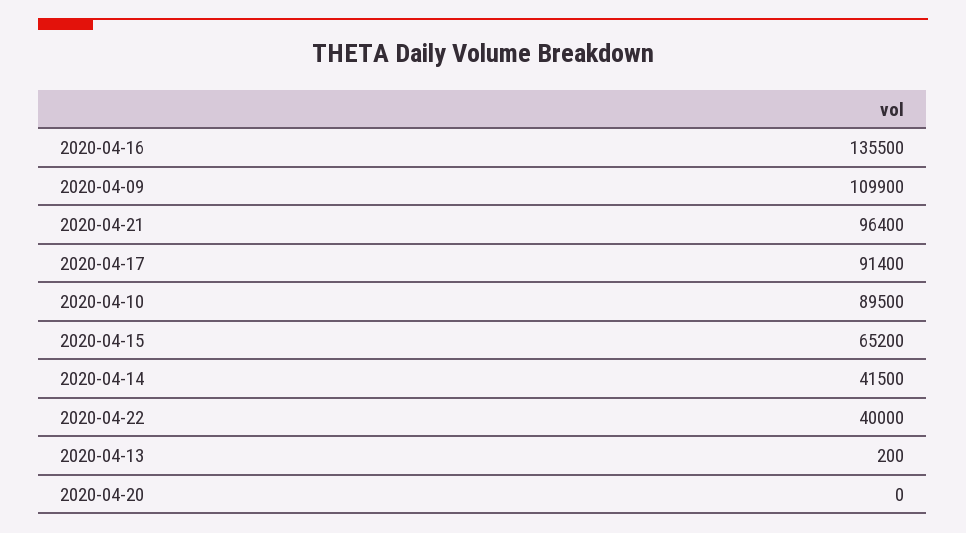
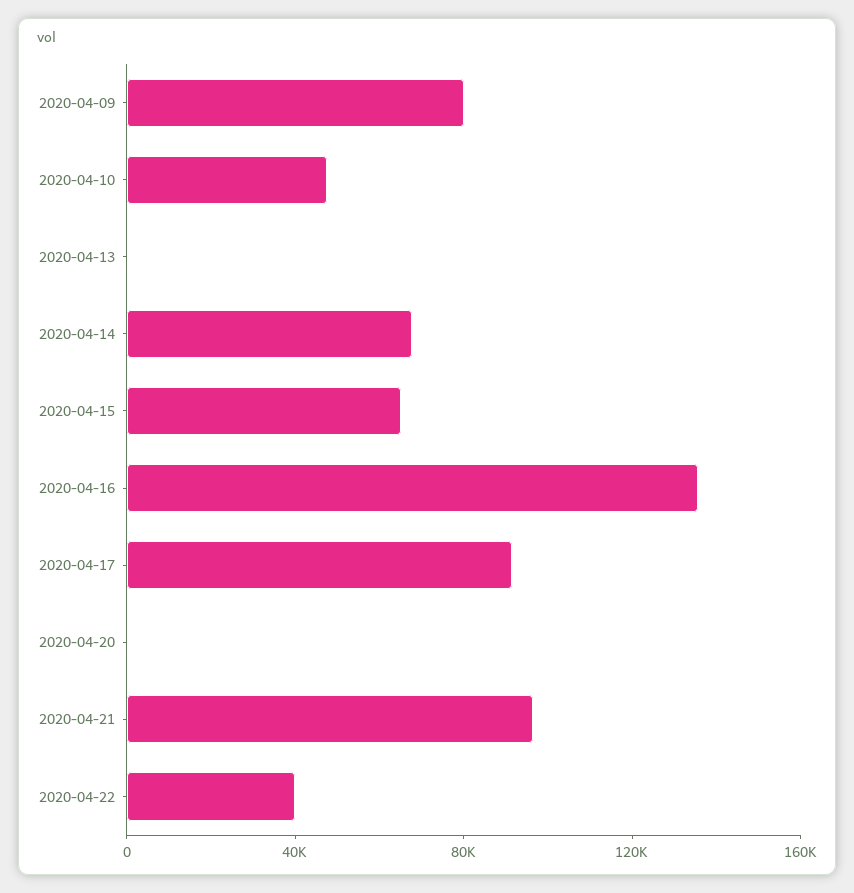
2020-04-09: 109900 -> 80000
2020-04-10: 89500 -> 50000
2020-04-14: 41500 -> 70000

